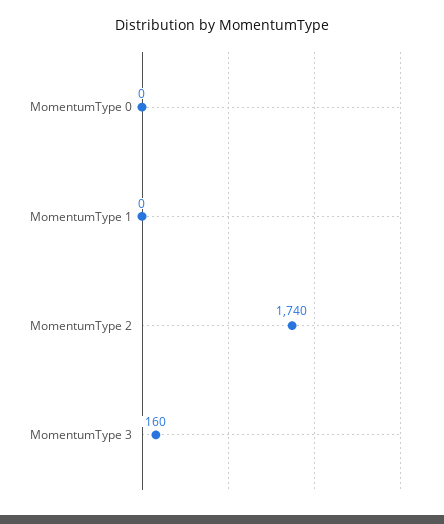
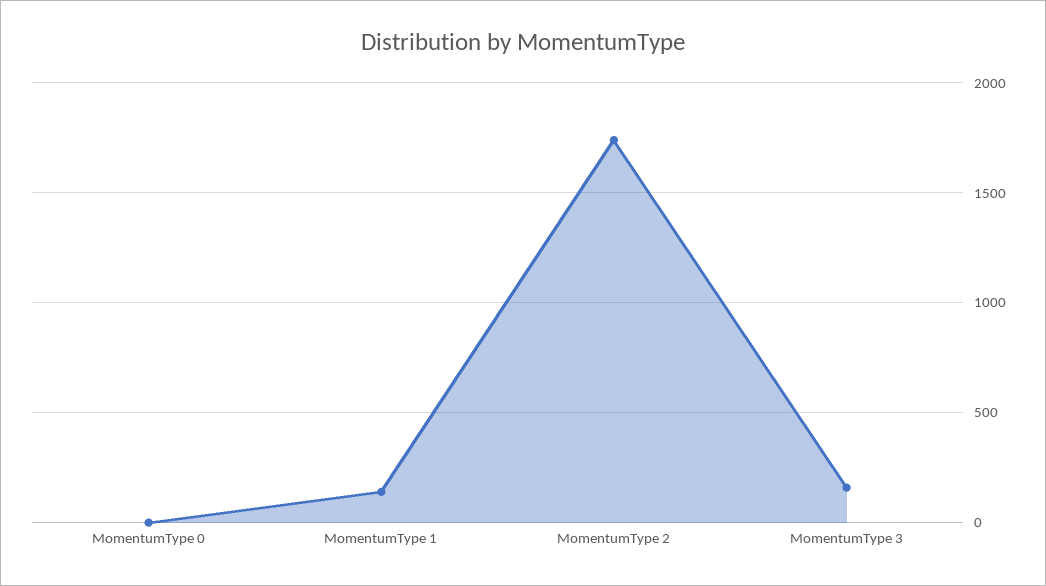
MomentumType 1: 0 -> 150

